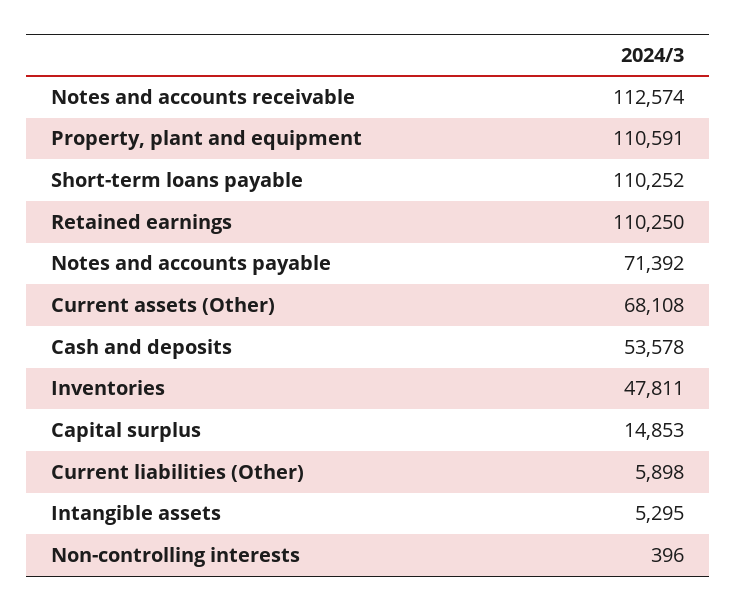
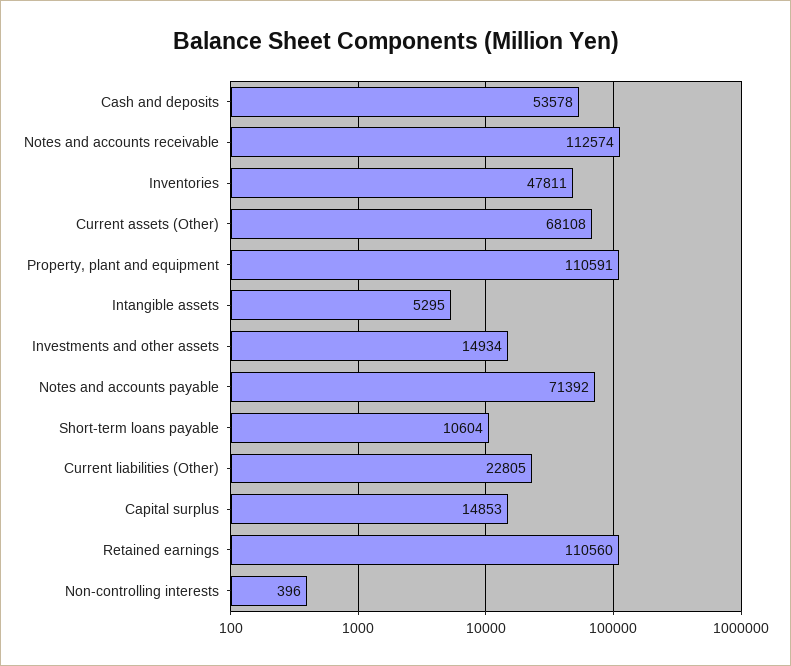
Short-term loans payable: 110252 -> 10604
Retained earnings: 110250 -> 110560
Current liabilities (Other): 5898 -> 22805
Investments and other assets: none -> 14934

